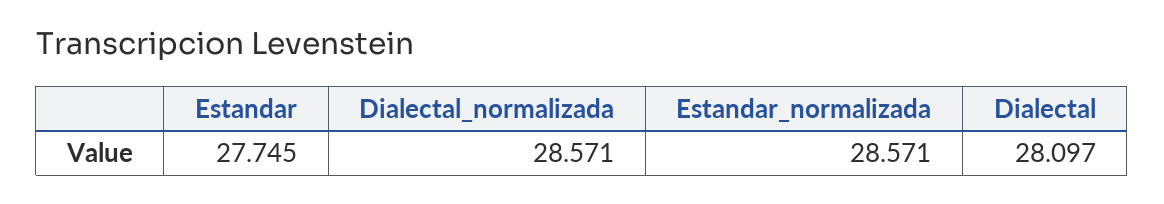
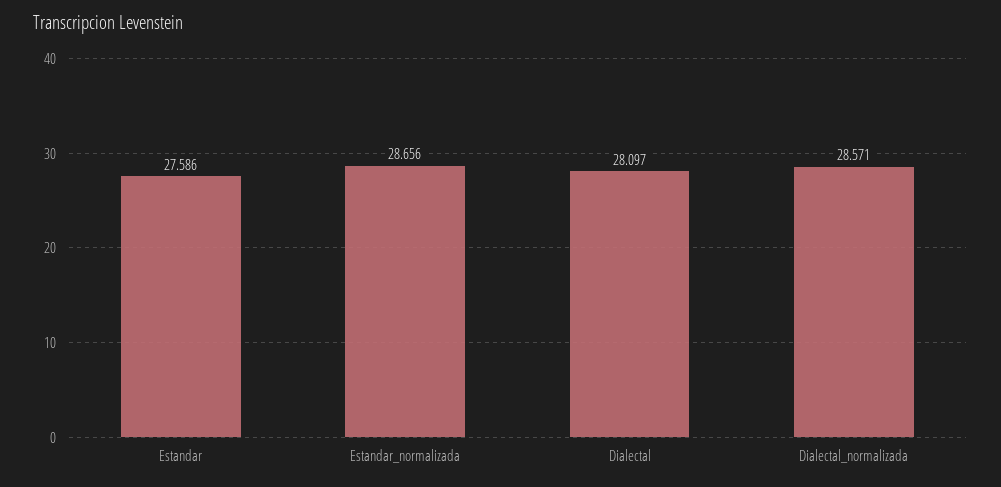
Estandar: 27.745 -> 27.586
Estandar_normalizada: 28.571 -> 28.656

